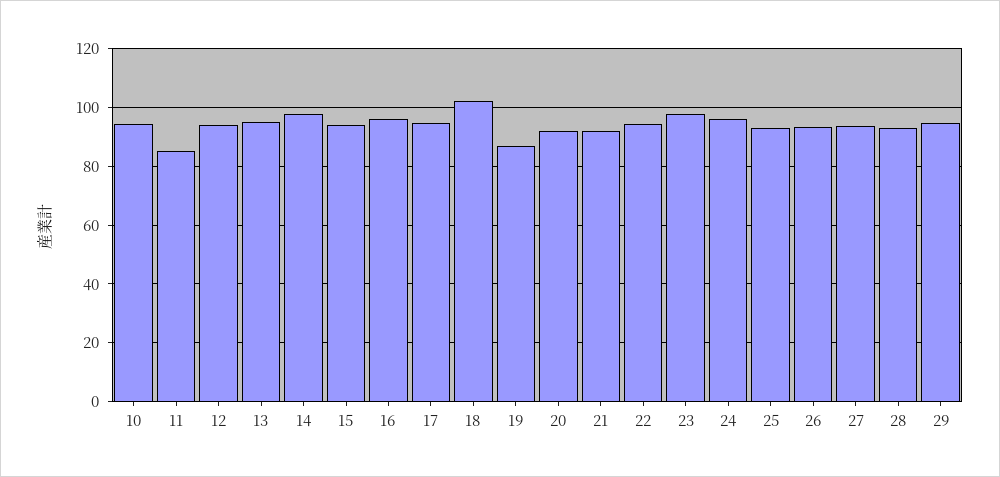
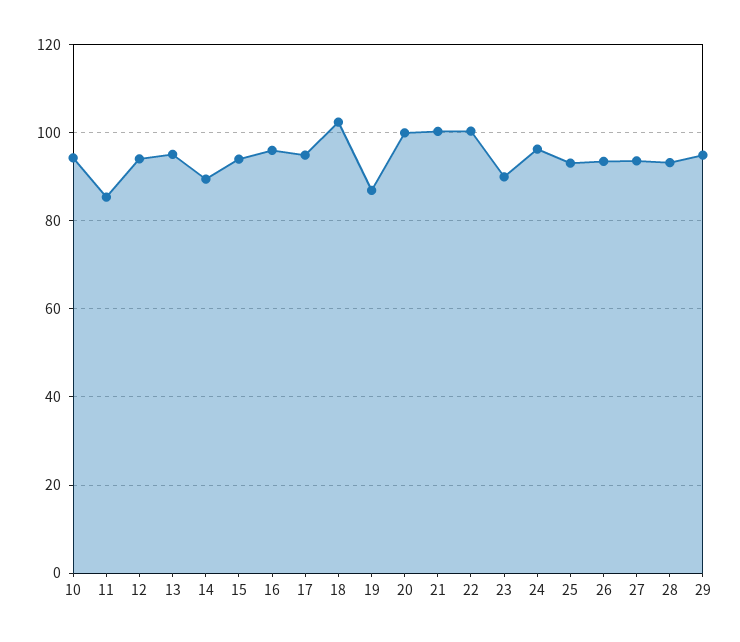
14: 97.5 -> 90
20: 92.5 -> 100
21: 92.5 -> 100
22: 95 -> 100
23: 97.5 -> 90

